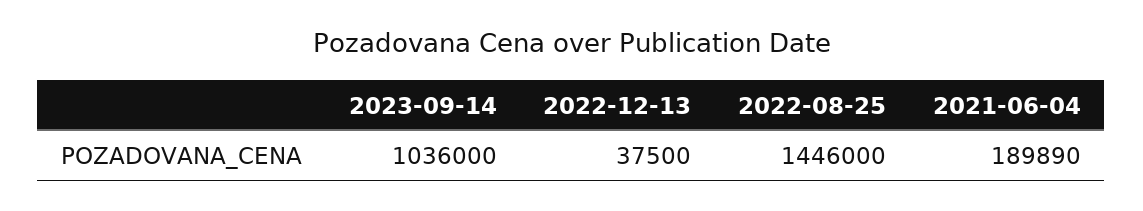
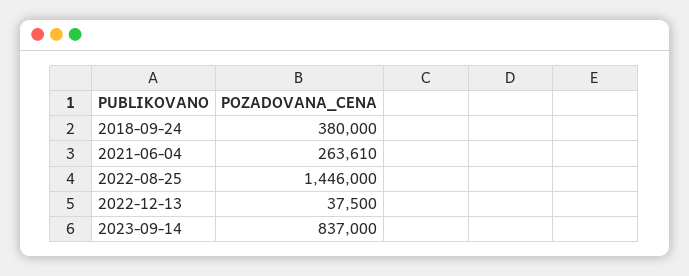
2023-09-14: 1036000 -> 837000
2021-06-04: 189890 -> 263610
2018-09-24: none -> 380000

